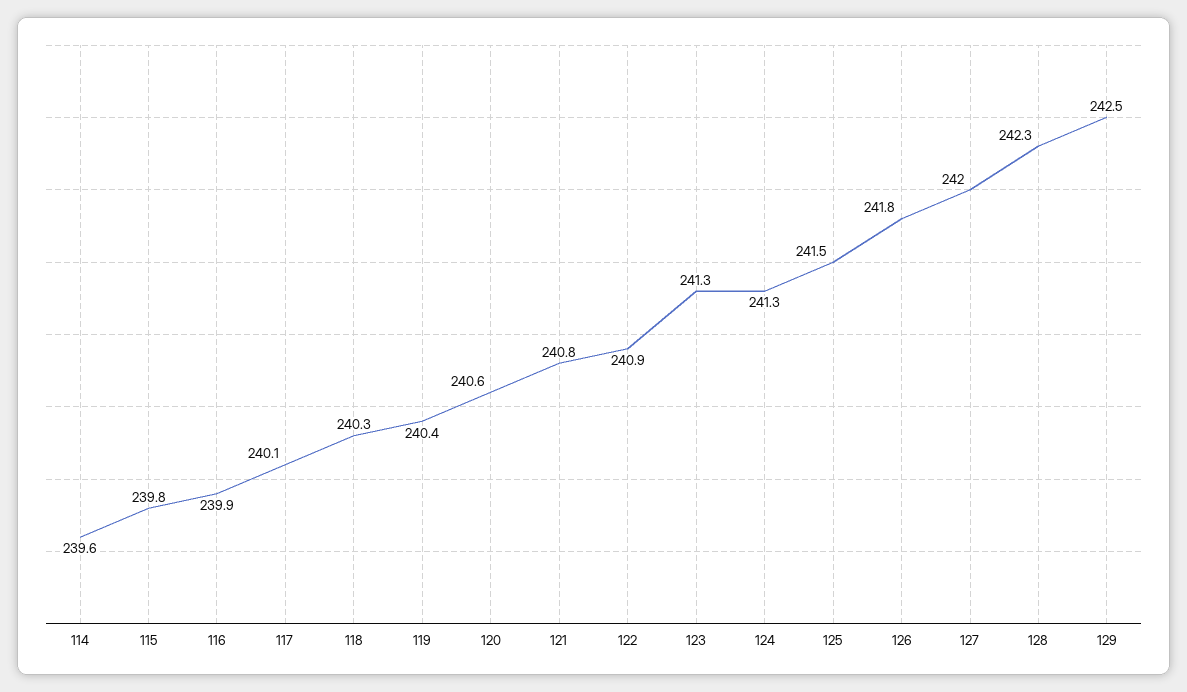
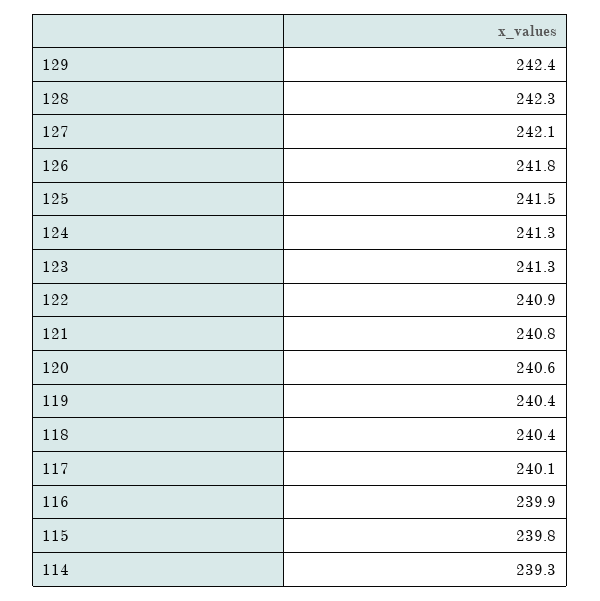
114: 239.6 -> 239.3
118: 240.3 -> 240.4
127: 242 -> 242.1
129: 242.5 -> 242.4

